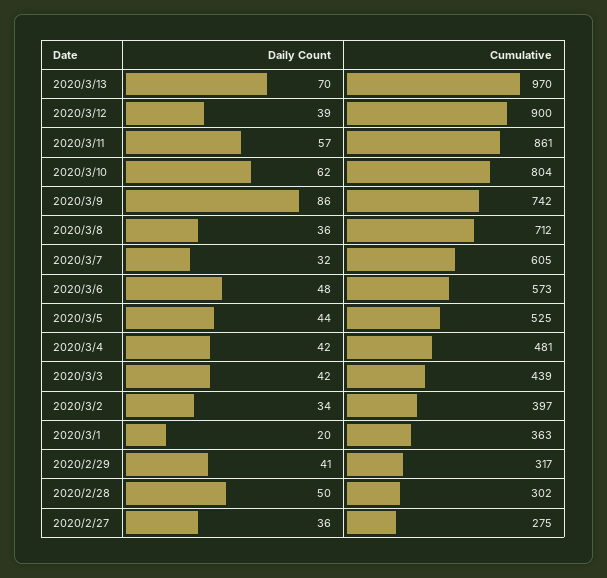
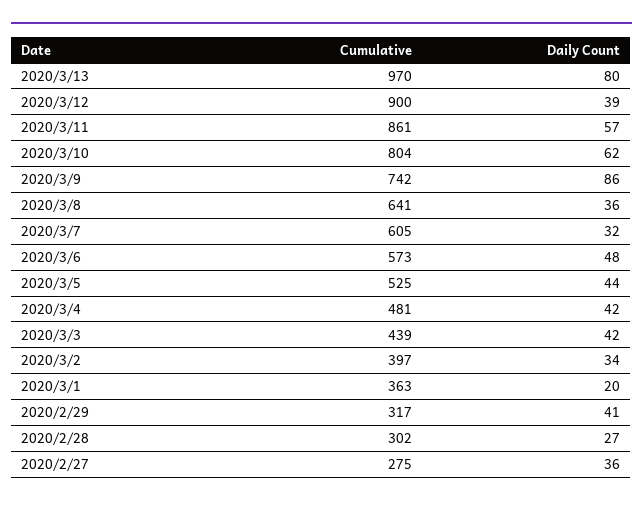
Daily Count, 2020/3/13: 70 -> 80
Cumulative, 2020/3/8: 712 -> 641
Daily Count, 2020/2/28: 50 -> 27

